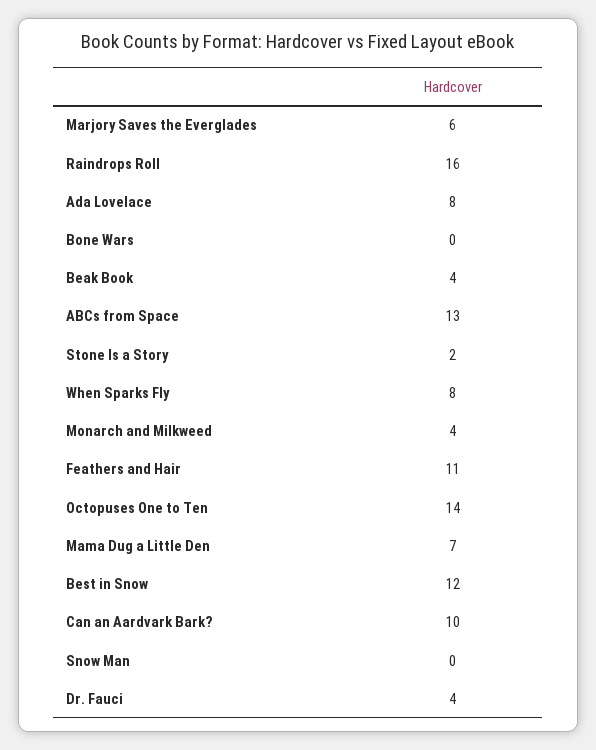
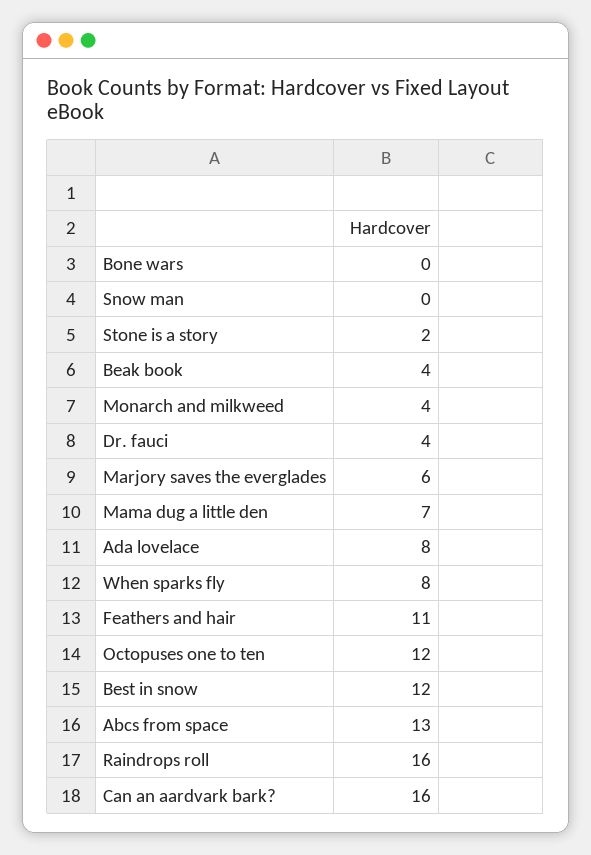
Octopuses One to Ten: 14 -> 12
Can an Aardvark Bark?: 10 -> 16

